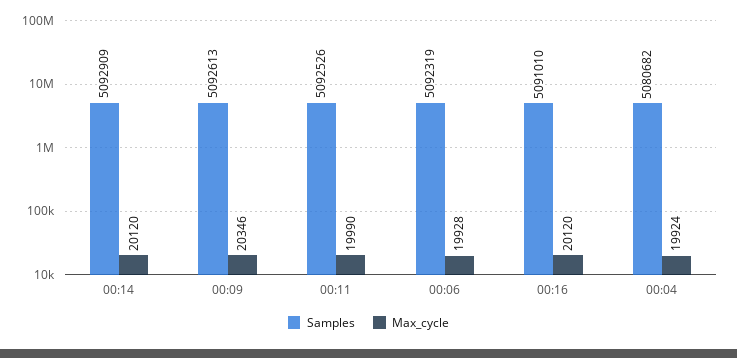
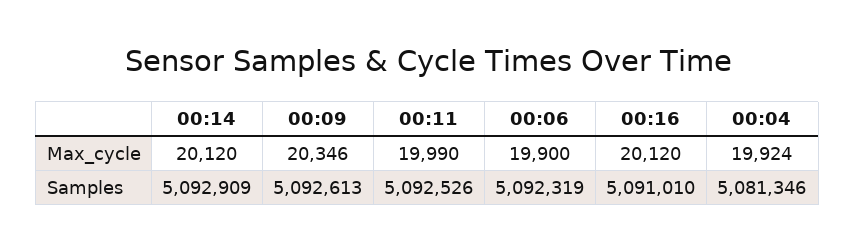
Max_cycle, 00:06: 19928 -> 19900
Samples, 00:04: 5080682 -> 5081346

